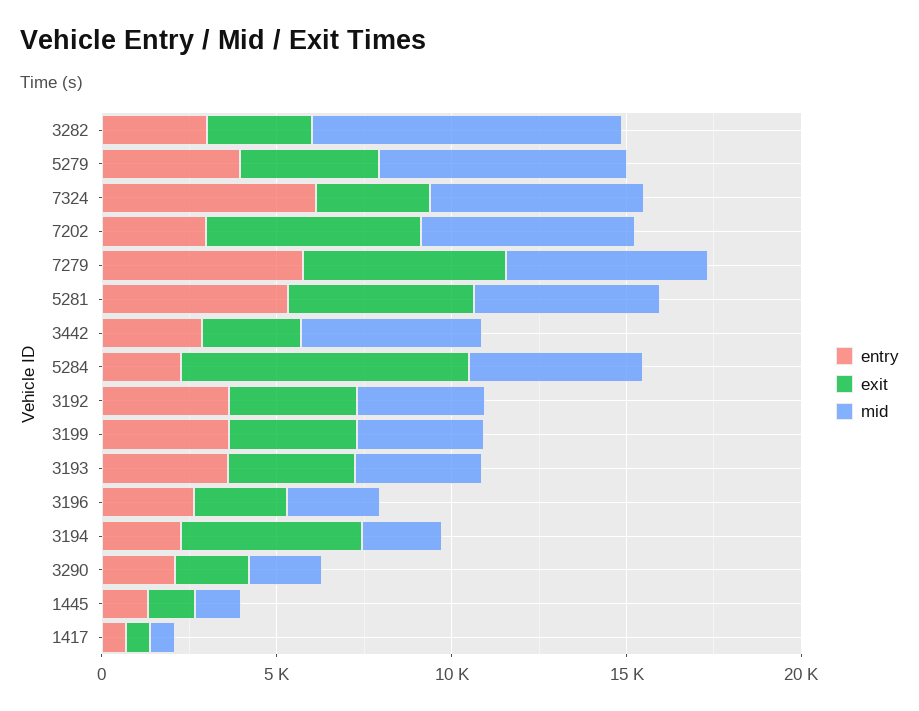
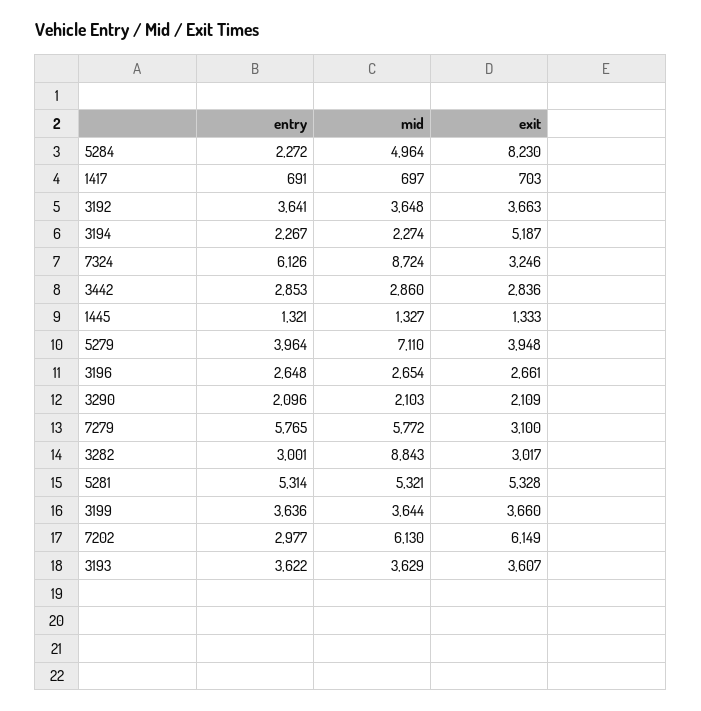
mid, 7324: 6000 -> 8724
exit, 7279: 6000 -> 3100
mid, 3442: 5000 -> 2860

